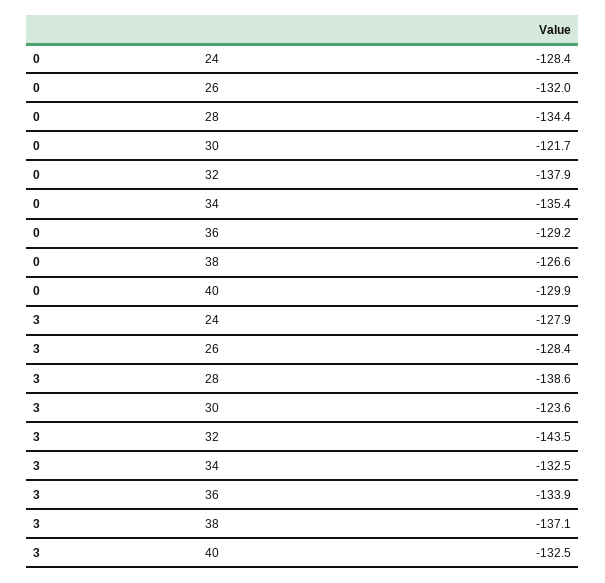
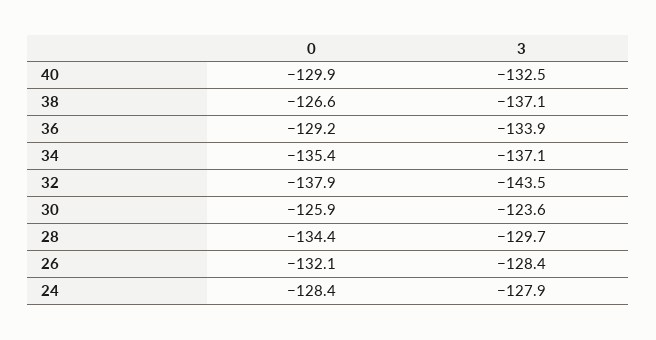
0, 26: -132 -> -132.1
0, 30: -121.7 -> -125.9
3, 28: -138.6 -> -129.7
3, 34: -132.5 -> -137.1

